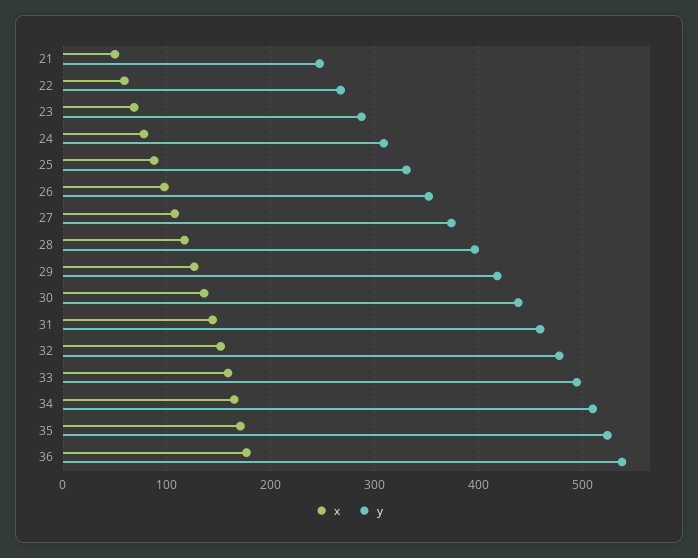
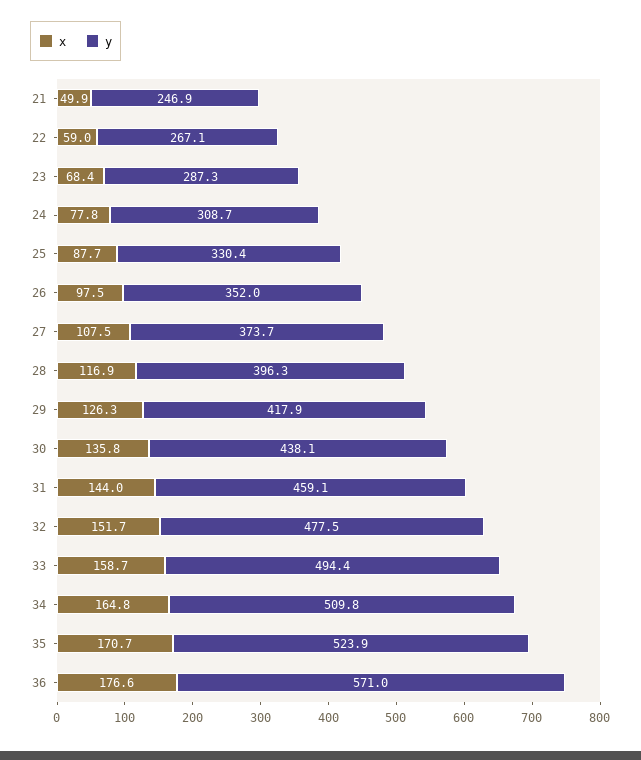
y, 36: 540 -> 571

